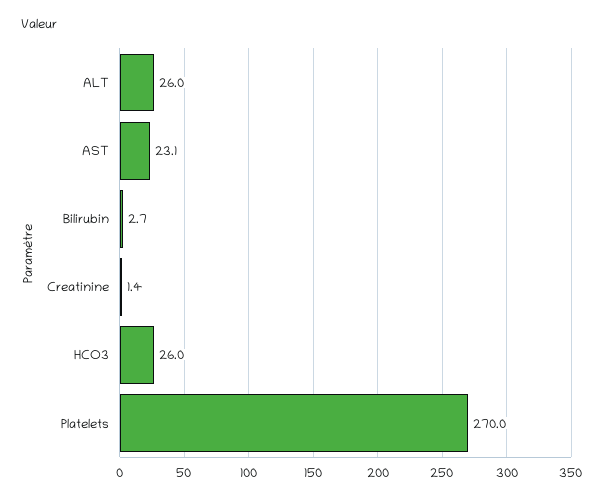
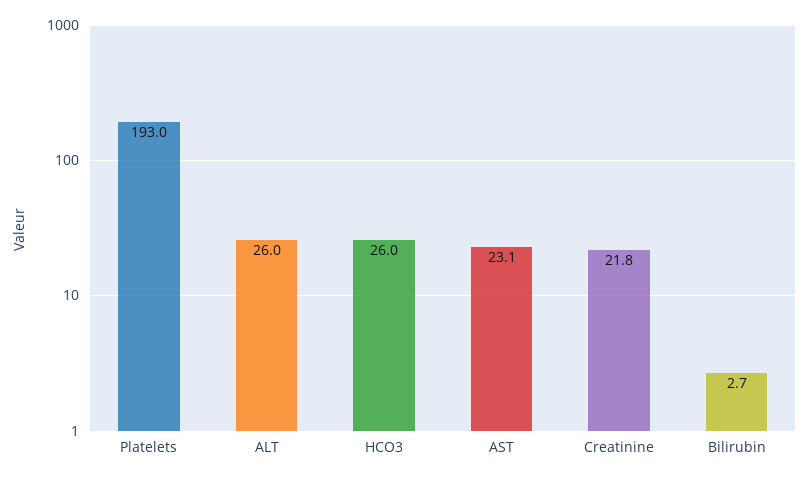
Creatinine: 1.4 -> 21.8
Platelets: 270 -> 193

